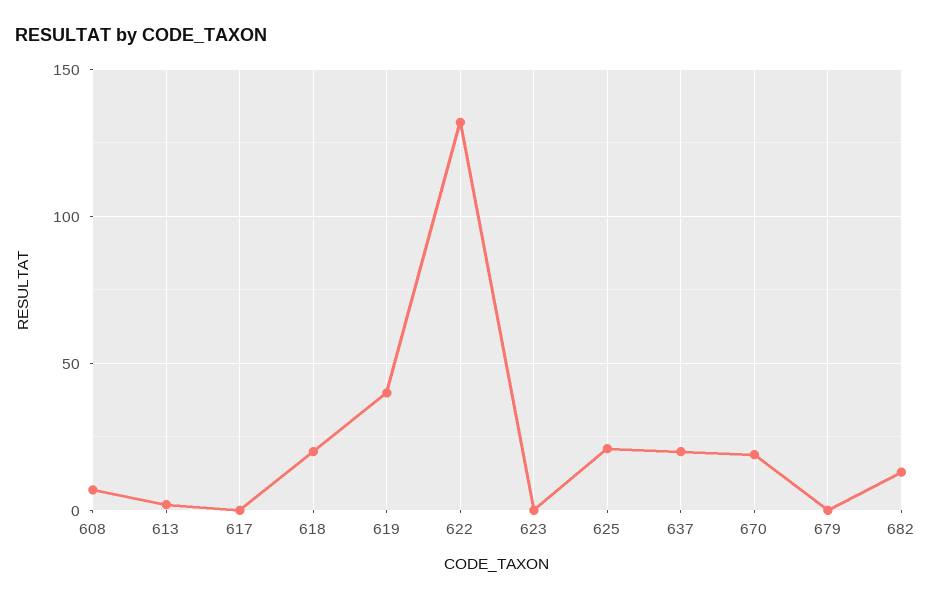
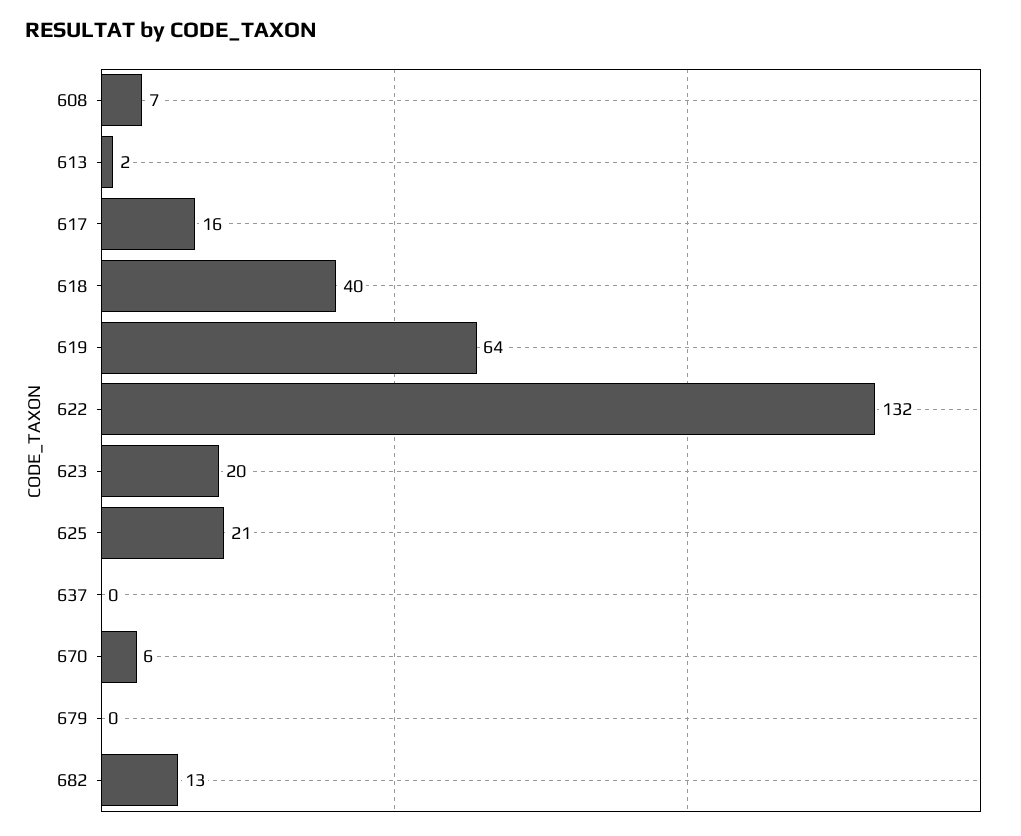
617: 0 -> 16
618: 20 -> 40
619: 40 -> 64
623: 0 -> 20
637: 20 -> 0
670: 20 -> 6

